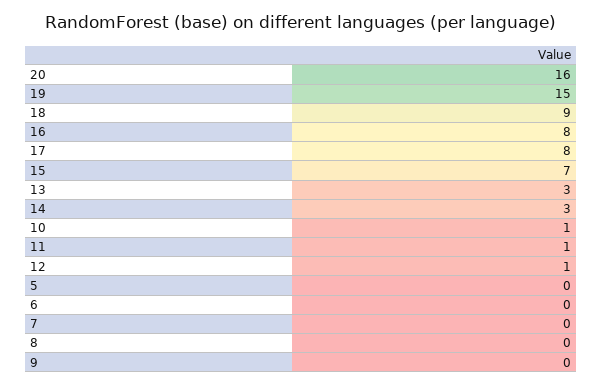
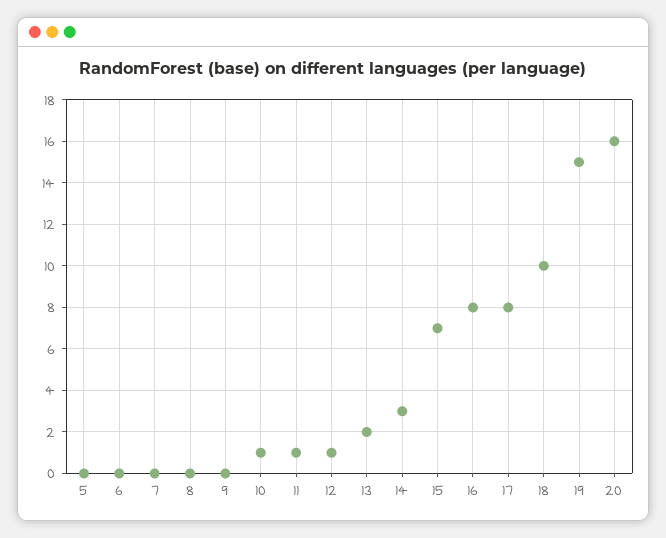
18: 9 -> 10
13: 3 -> 2

